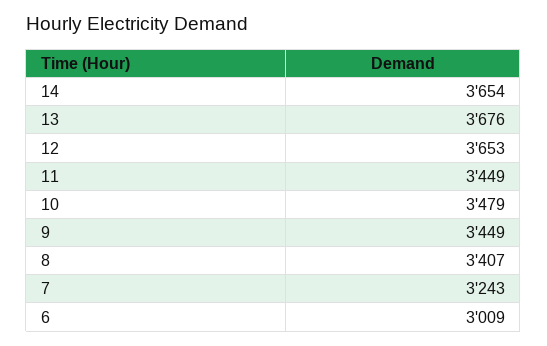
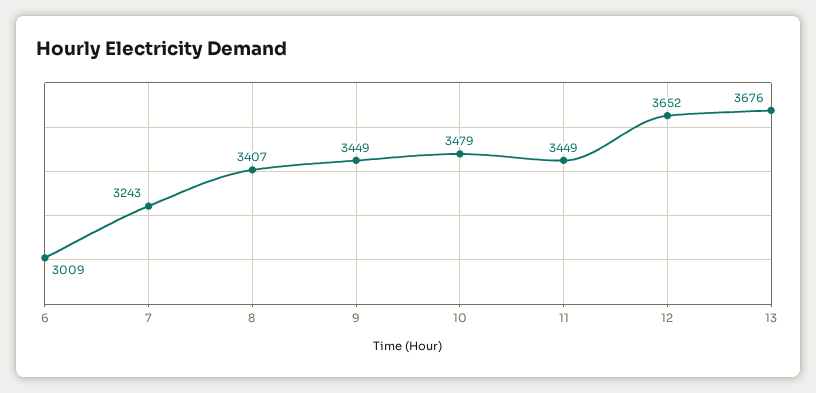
14: 3654 -> none
12: 3653 -> 3652

